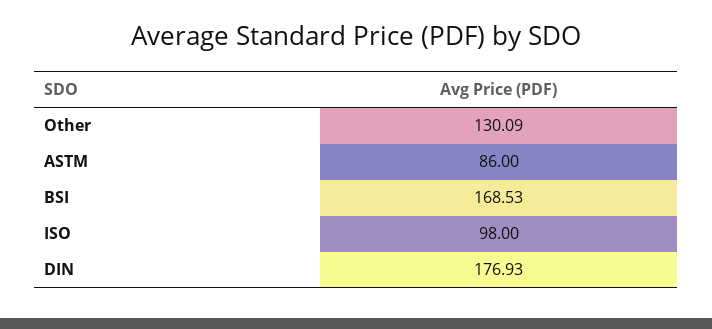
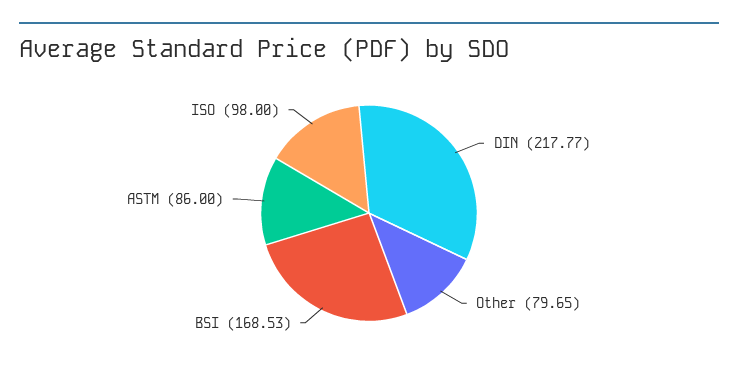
Other: 130.09 -> 79.65
DIN: 176.93 -> 217.77

